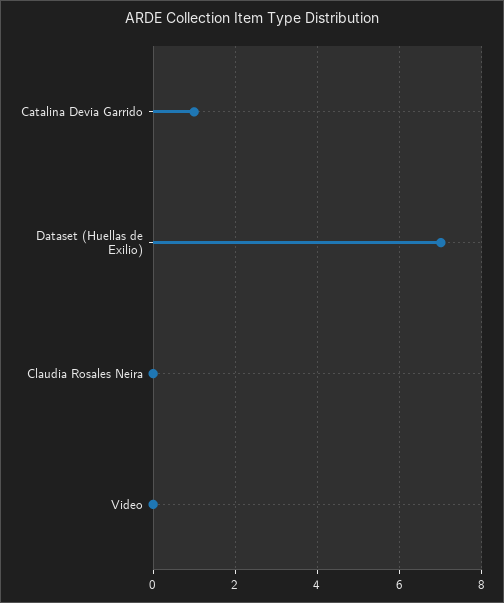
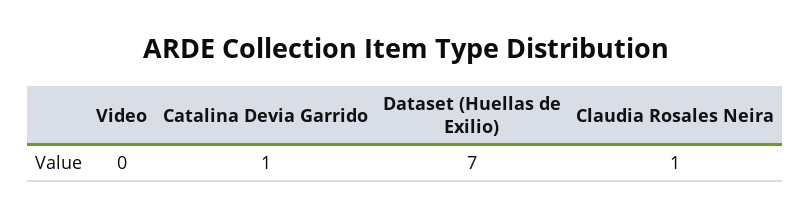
Claudia Rosales Neira: 0 -> 1

